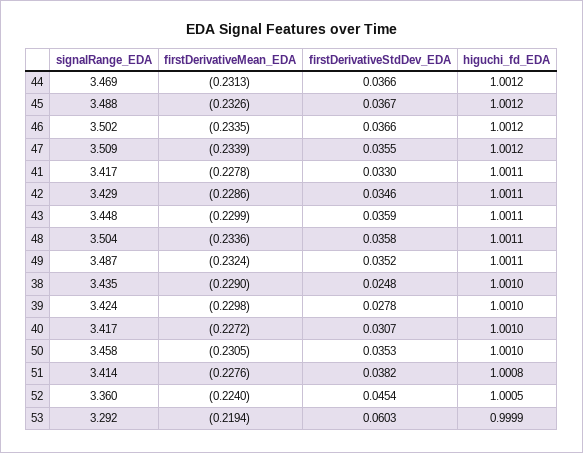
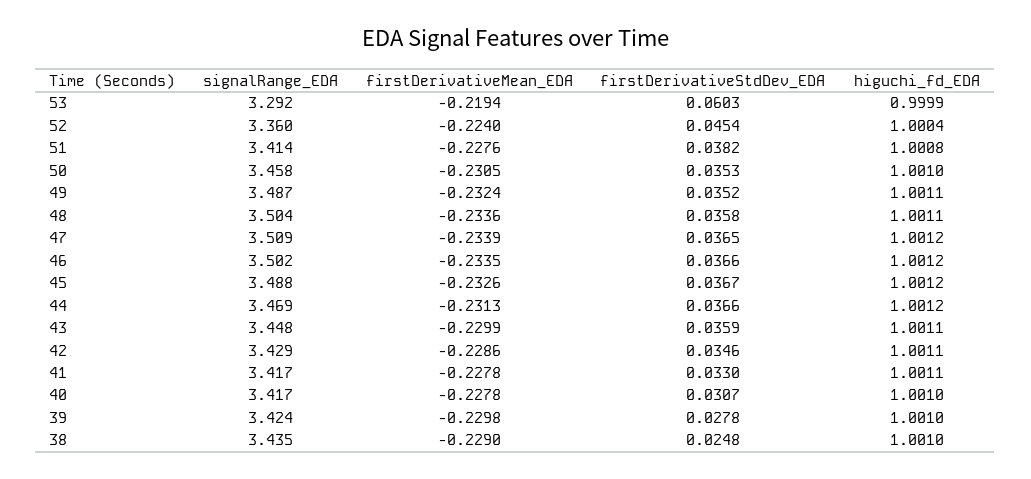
firstDerivativeStdDev_EDA, 47: 0.0355 -> 0.0365
firstDerivativeMean_EDA, 40: -0.2272 -> -0.2278
higuchi_fd_EDA, 52: 1.0005 -> 1.0004

